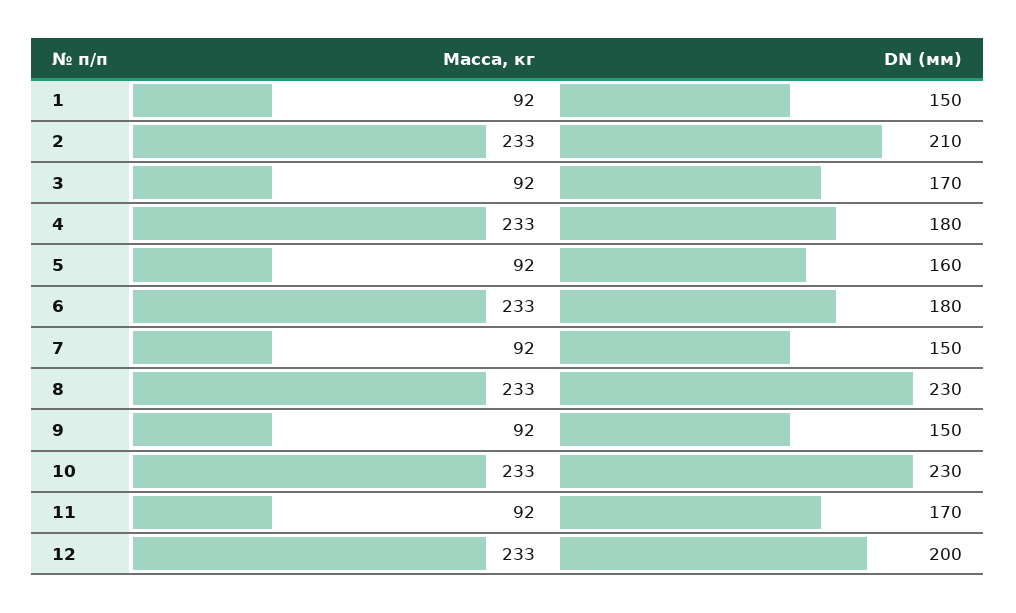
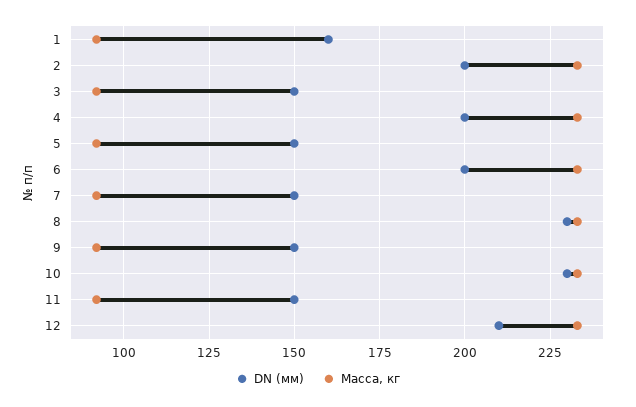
DN (мм), 1: 150 -> 160
DN (мм), 2: 210 -> 200
DN (мм), 3: 170 -> 150
DN (мм), 4: 180 -> 200
DN (мм), 5: 160 -> 150
DN (мм), 6: 180 -> 200
DN (мм), 11: 170 -> 150
DN (мм), 12: 200 -> 210

